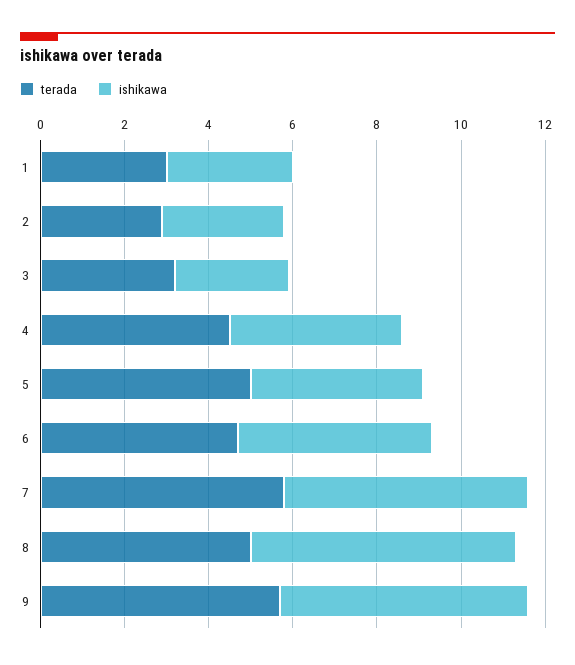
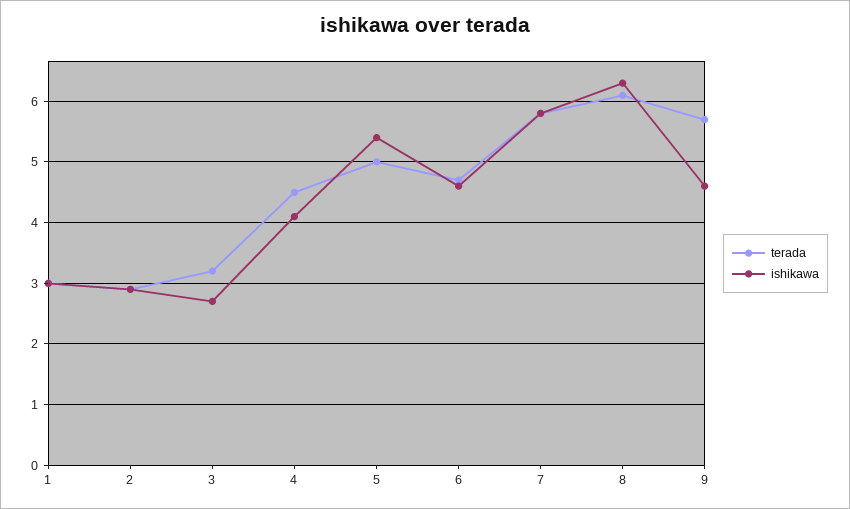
ishikawa, 5: 4 -> 5.4
terada, 8: 5 -> 6.1
ishikawa, 9: 6 -> 4.6

